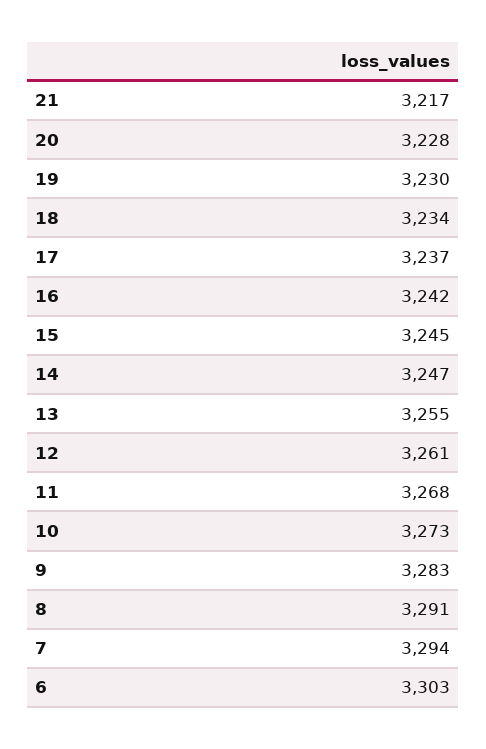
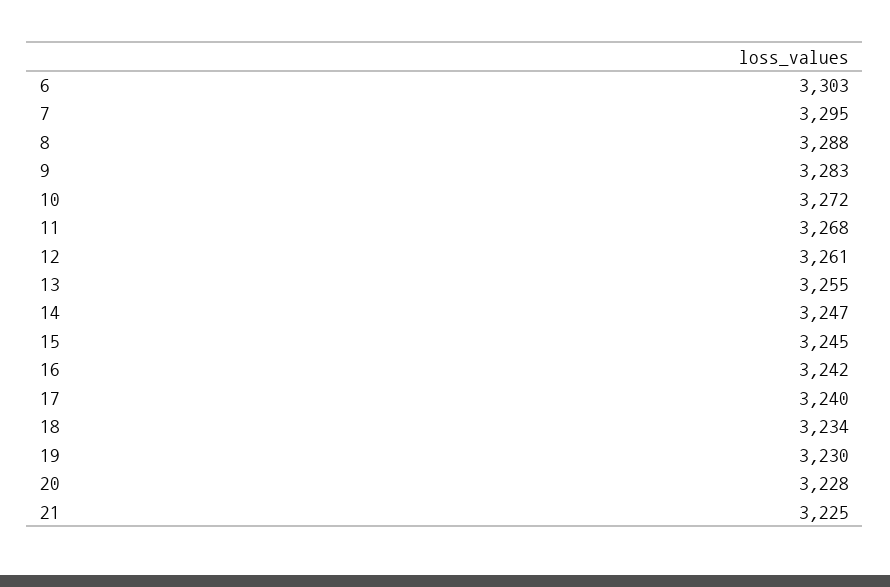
21: 3217 -> 3225
17: 3237 -> 3240
10: 3273 -> 3272
8: 3291 -> 3288
7: 3294 -> 3295

